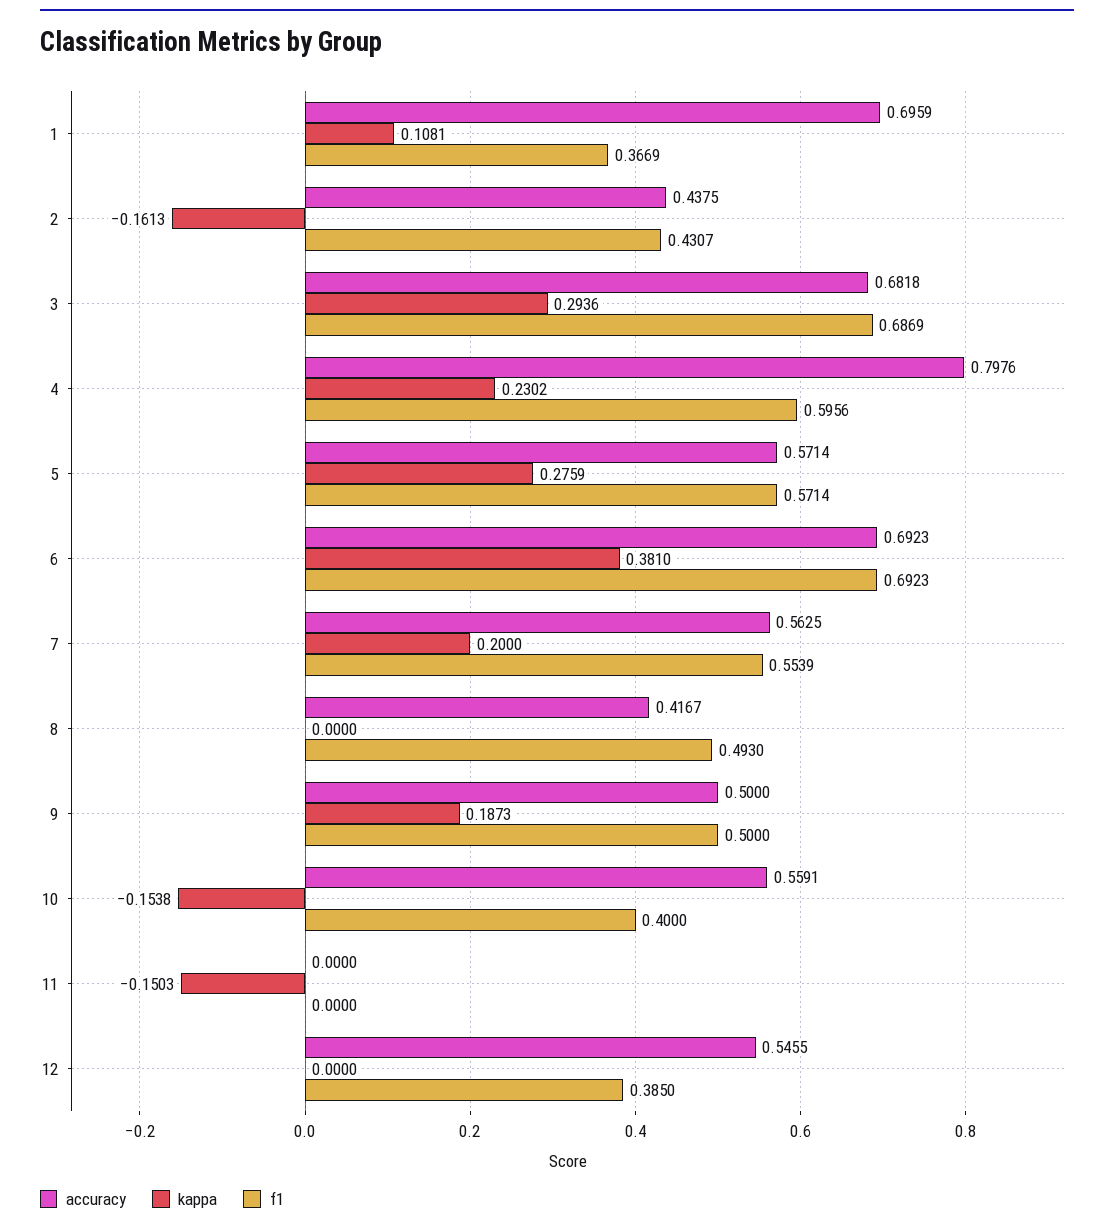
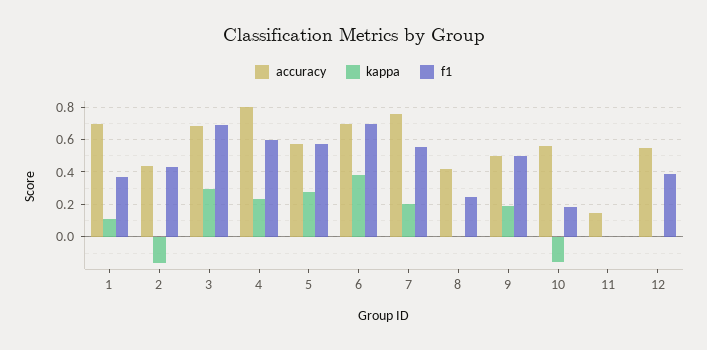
accuracy, 7: 0.5625 -> 0.75
f1, 8: 0.493 -> 0.25
f1, 10: 0.4 -> 0.2
accuracy, 11: 0 -> 0.15
kappa, 11: -0.1503 -> 0

